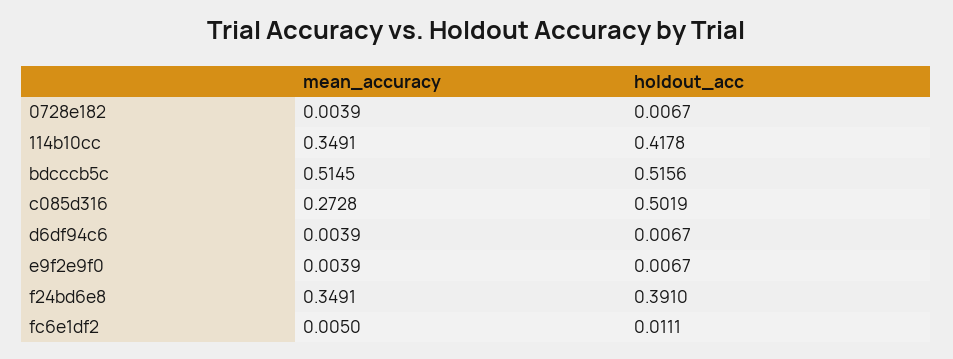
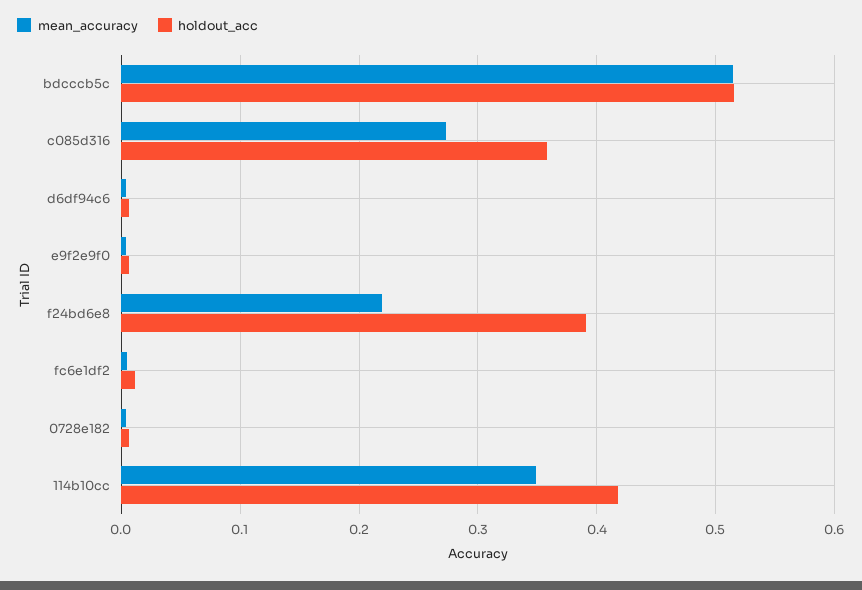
holdout_acc, c085d316: 0.5019 -> 0.36
mean_accuracy, f24bd6e8: 0.3491 -> 0.22

